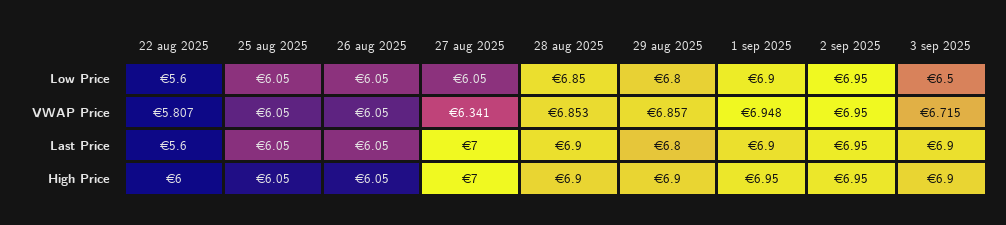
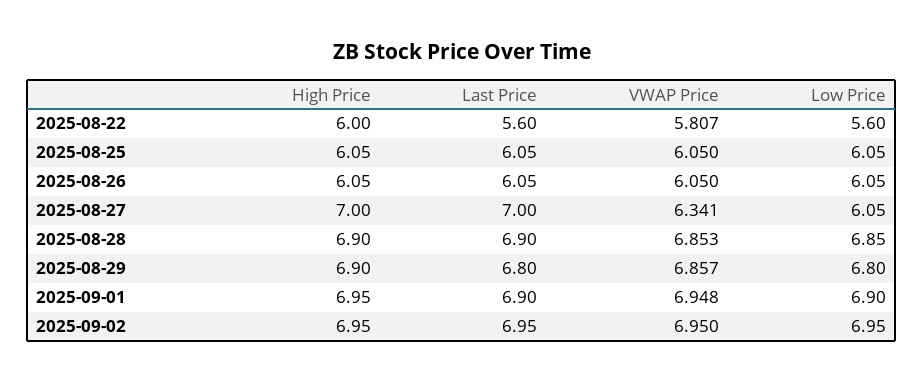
3 sep 2025, Low Price: 6.5 -> none
3 sep 2025, VWAP Price: 6.715 -> none
3 sep 2025, Last Price: 6.9 -> none
3 sep 2025, High Price: 6.9 -> none

